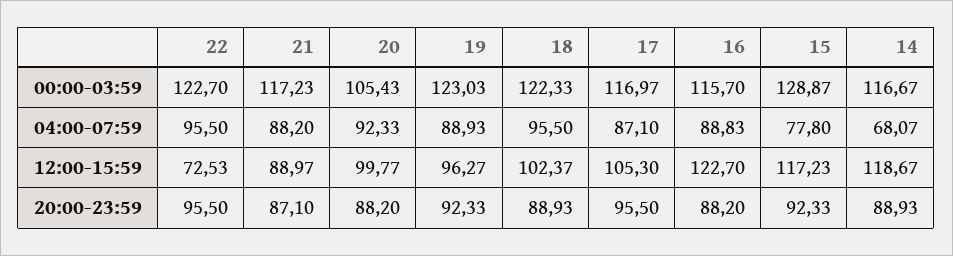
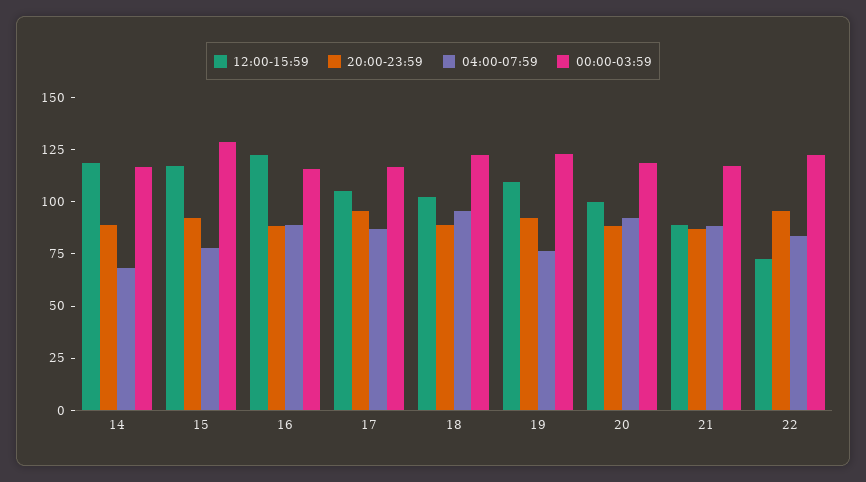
00:00-03:59, 20: 105.43 -> 120
04:00-07:59, 22: 95.5 -> 85
04:00-07:59, 19: 88.93 -> 75
12:00-15:59, 19: 96.27 -> 110

